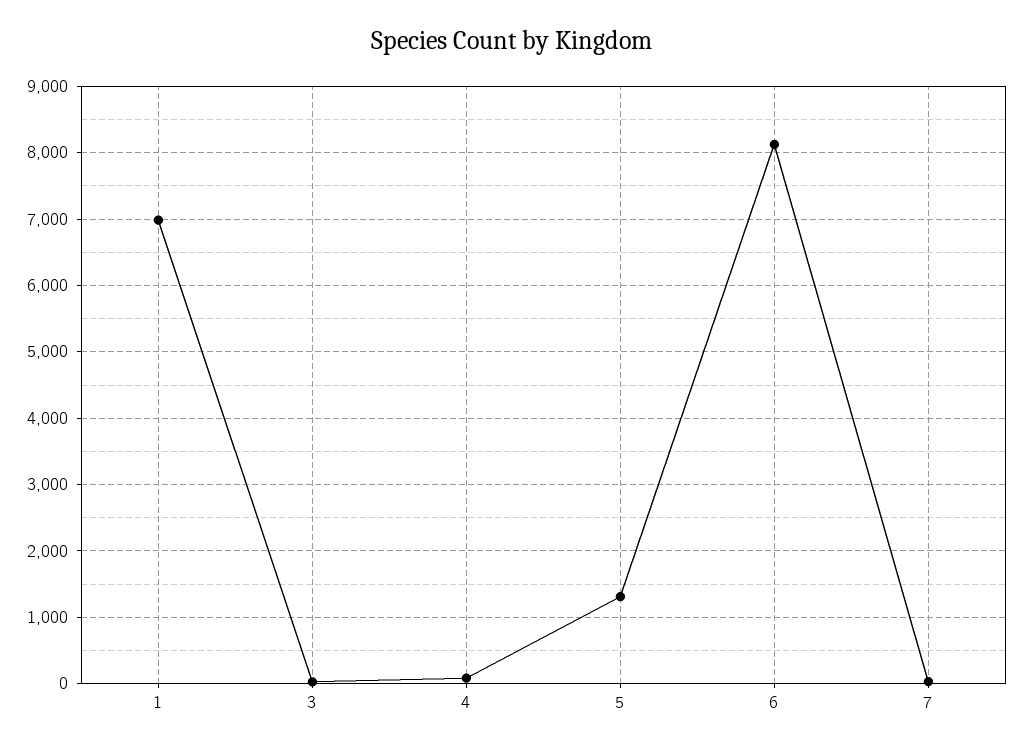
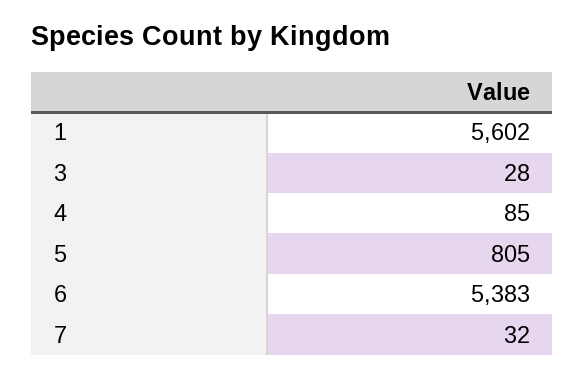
1: 7000 -> 5602
5: 1300 -> 805
6: 8100 -> 5383

